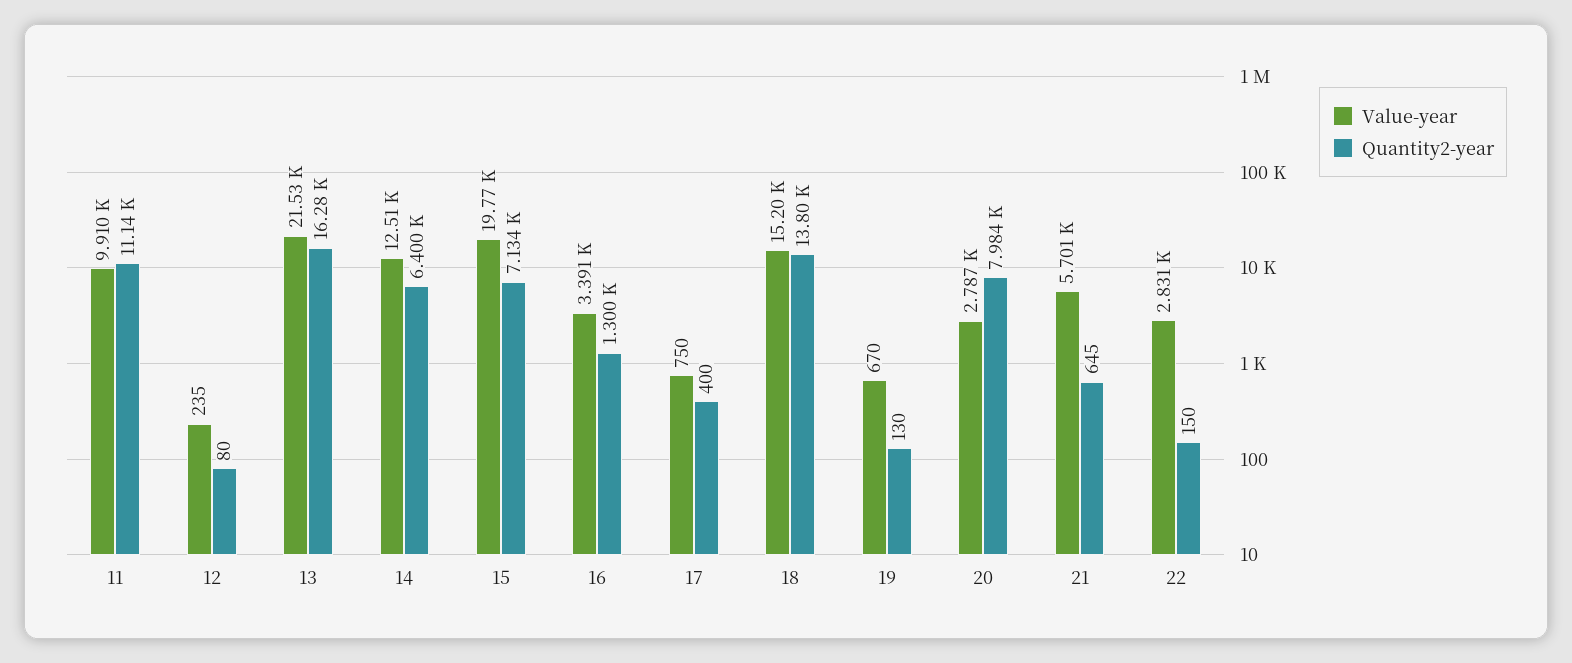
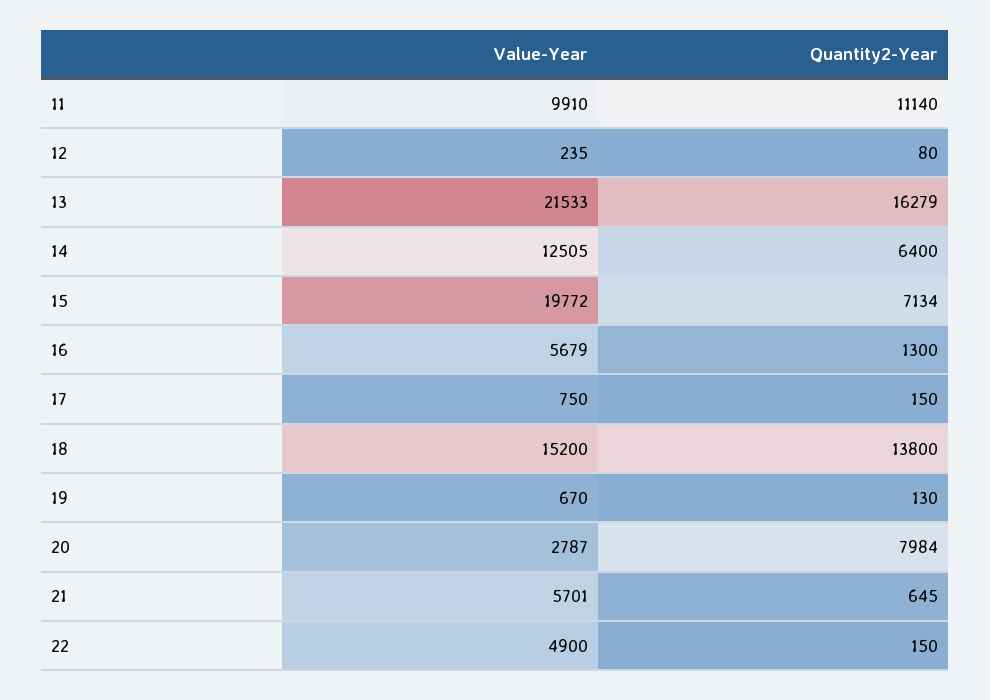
Value-year, 16: 3391 -> 5679
Quantity2-year, 17: 400 -> 150
Value-year, 22: 2831 -> 4900

